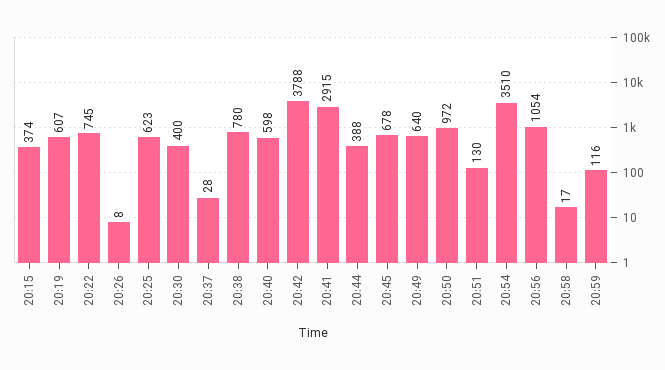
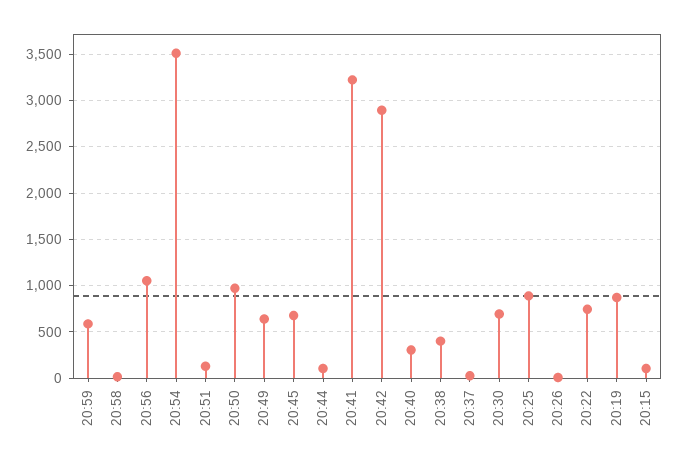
20:15: 374 -> 100
20:19: 607 -> 900
20:25: 623 -> 900
20:30: 400 -> 700
20:38: 780 -> 400
20:40: 598 -> 300
20:42: 3788 -> 2900
20:41: 2915 -> 3200
20:44: 388 -> 100
20:59: 116 -> 600

